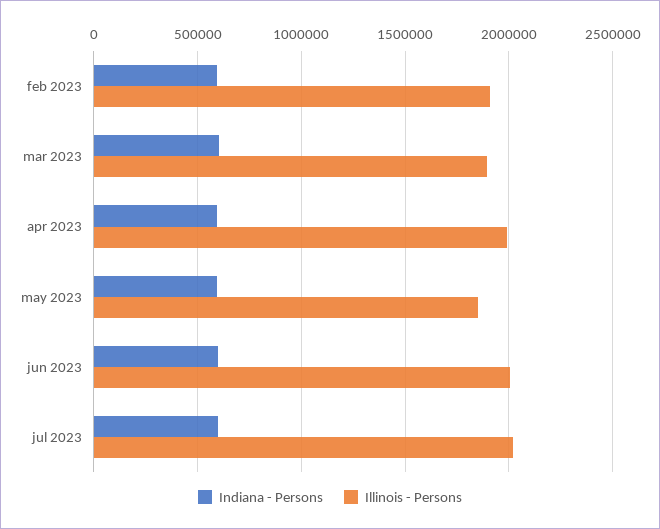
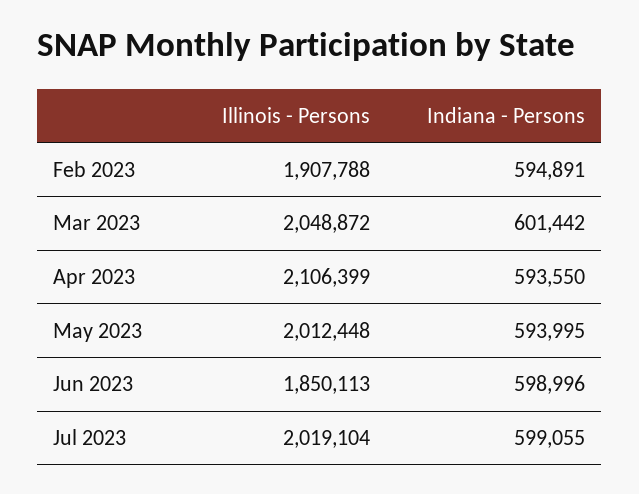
Illinois - Persons, mar 2023: 1900000 -> 2048872
Illinois - Persons, apr 2023: 2000000 -> 2106399
Illinois - Persons, may 2023: 1850000 -> 2012448
Illinois - Persons, jun 2023: 2000000 -> 1850113

